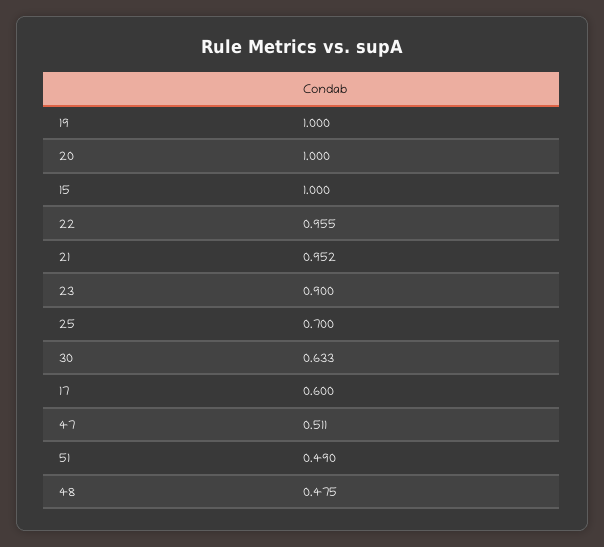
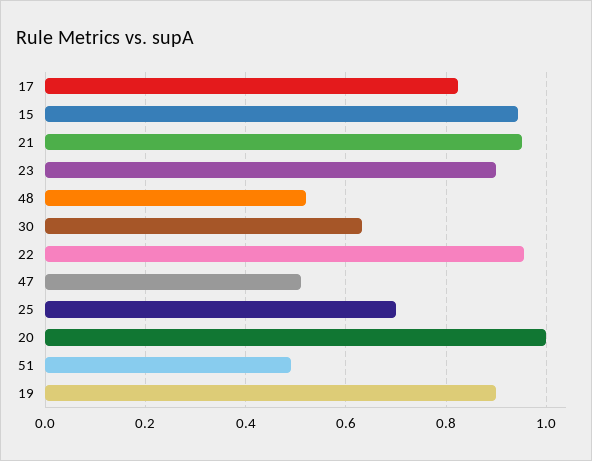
19: 1 -> 0.9
15: 1 -> 0.94
17: 0.6 -> 0.82
48: 0.475 -> 0.52

